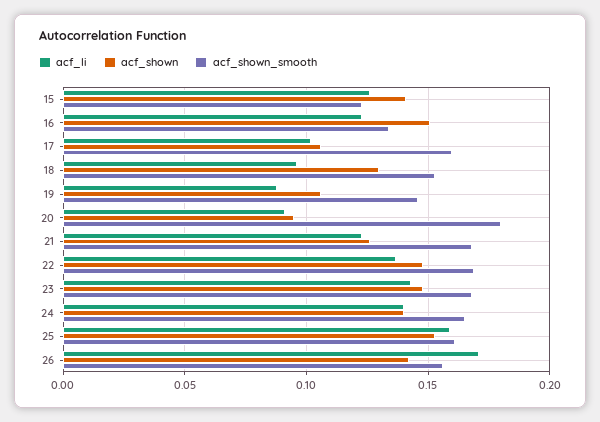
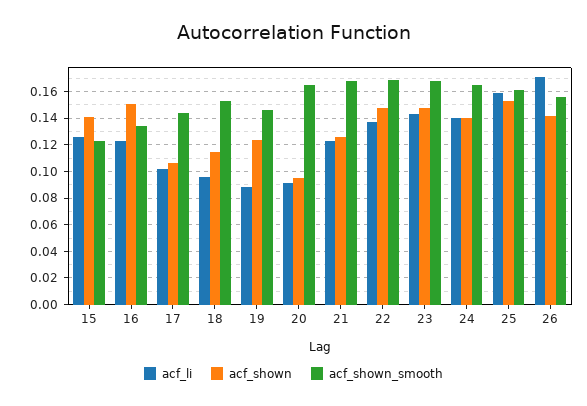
acf_shown_smooth, 17: 0.16 -> 0.145
acf_shown, 18: 0.13 -> 0.115
acf_shown, 19: 0.105 -> 0.125
acf_shown_smooth, 20: 0.18 -> 0.165

